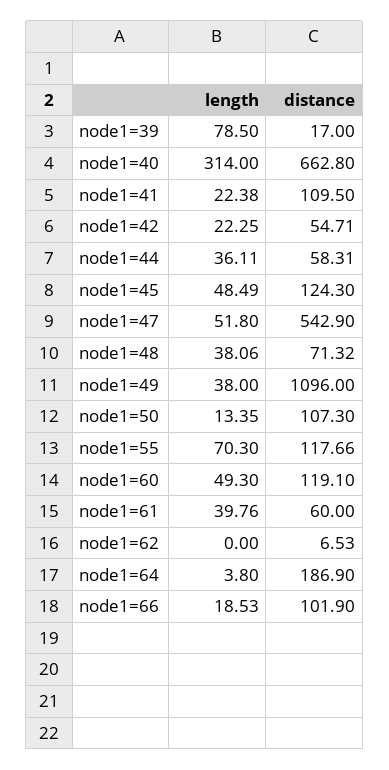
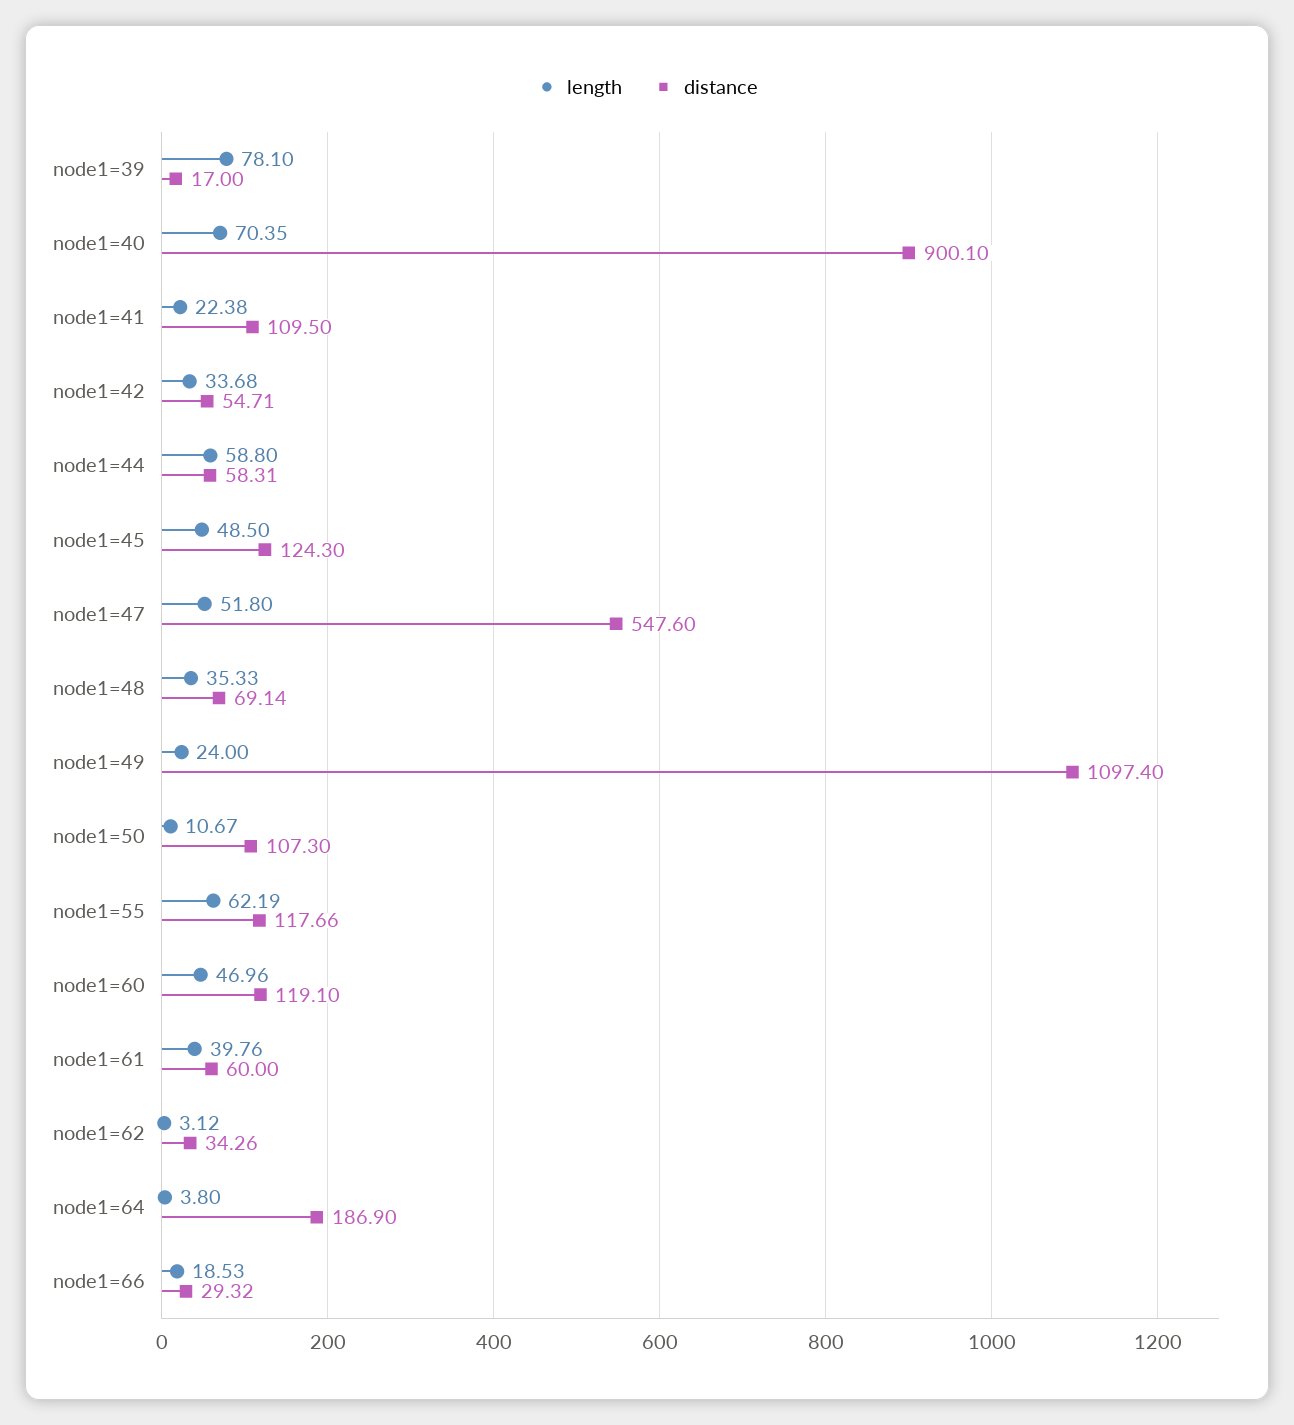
length, node1=39: 78.5 -> 78.1
length, node1=40: 314 -> 70.35
distance, node1=40: 662.8 -> 900.1
length, node1=42: 22.25 -> 33.68
length, node1=44: 36.11 -> 58.8
length, node1=45: 48.49 -> 48.5
distance, node1=47: 542.9 -> 547.6
length, node1=48: 38.06 -> 35.33
distance, node1=48: 71.32 -> 69.14
length, node1=49: 38 -> 24
distance, node1=49: 1096 -> 1097.4
length, node1=50: 13.35 -> 10.67
length, node1=55: 70.3 -> 62.19
length, node1=60: 49.3 -> 46.96
length, node1=62: 0 -> 3.12
distance, node1=62: 6.53 -> 34.26
distance, node1=66: 101.9 -> 29.32

